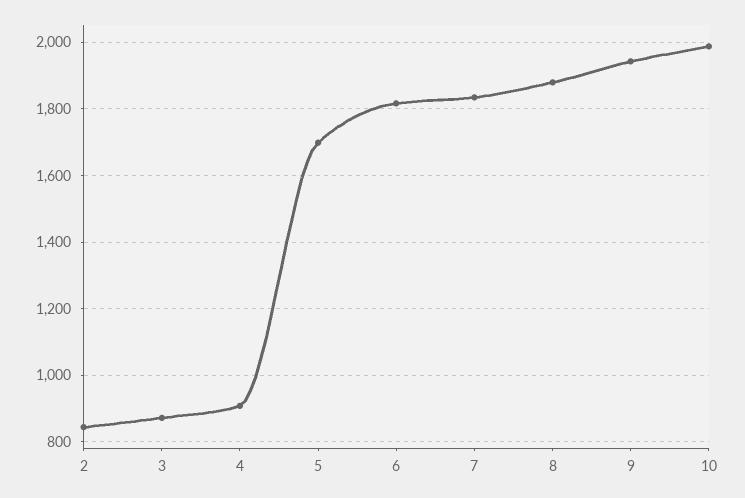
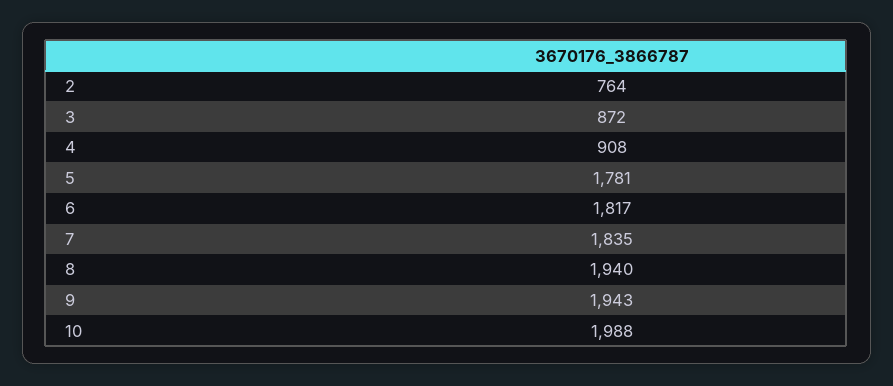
2: 840 -> 764
5: 1700 -> 1781
8: 1880 -> 1940

